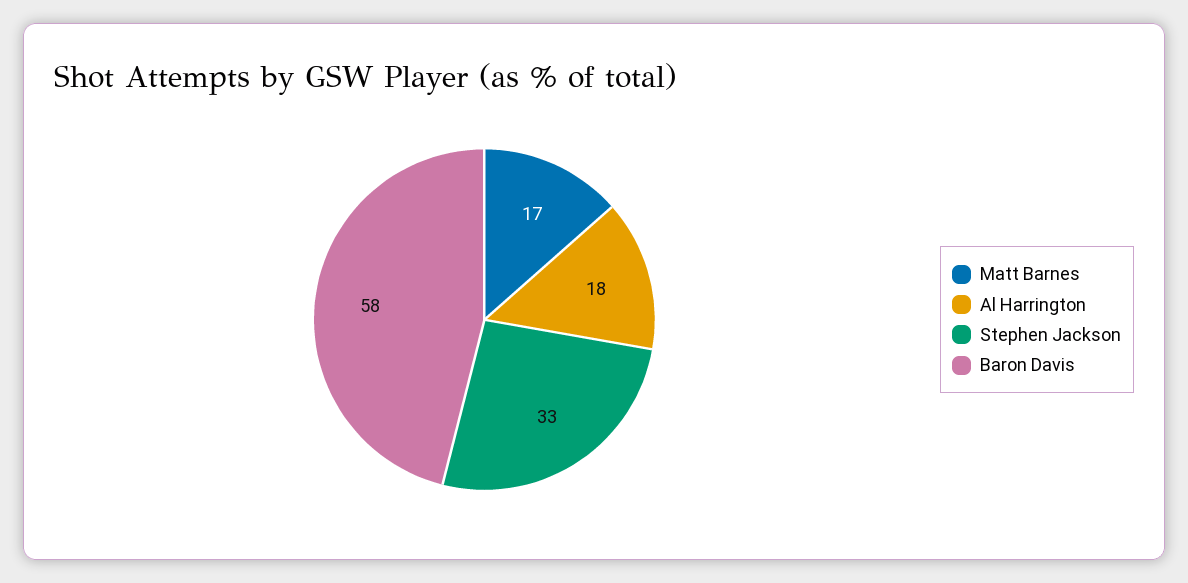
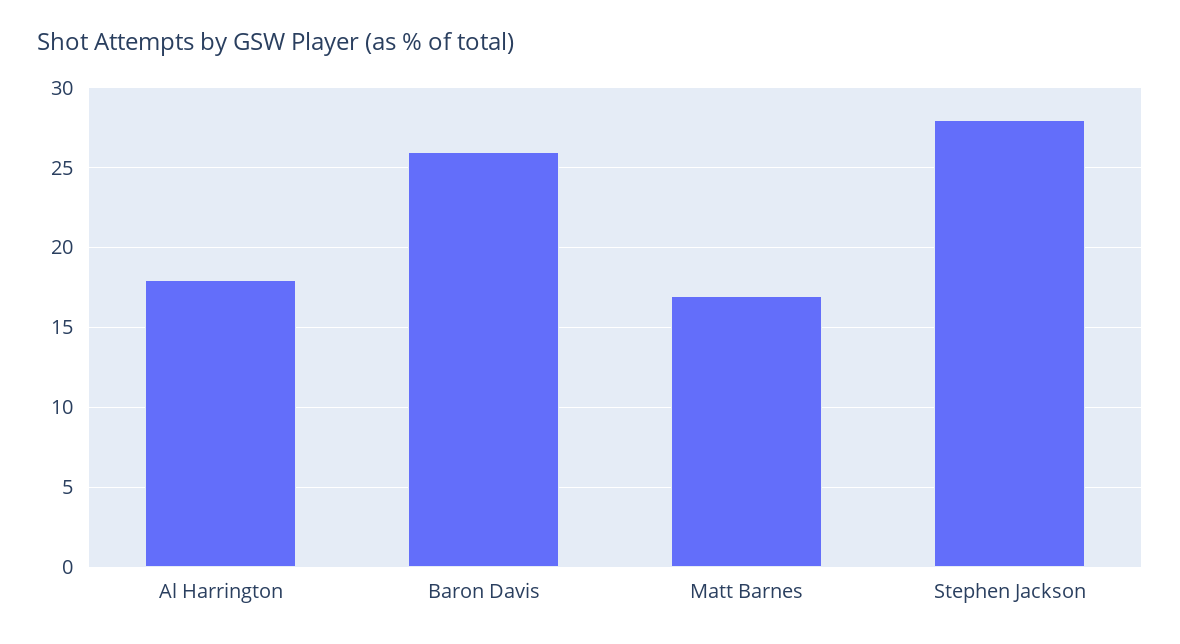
Stephen Jackson: 33 -> 28
Baron Davis: 58 -> 26

